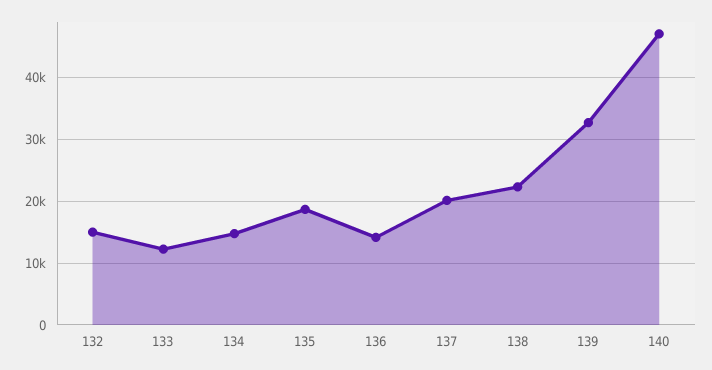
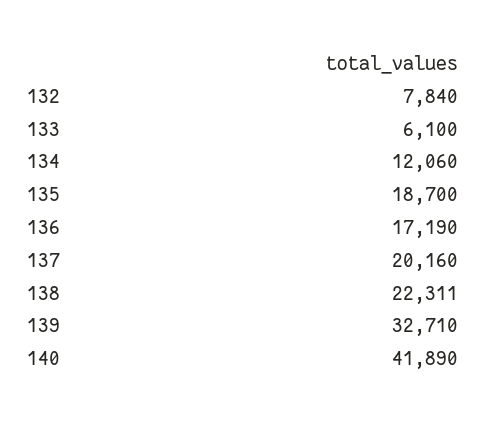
132: 15000 -> 7840
133: 12000 -> 6100
134: 15000 -> 12060
136: 14000 -> 17190
140: 47000 -> 41890

